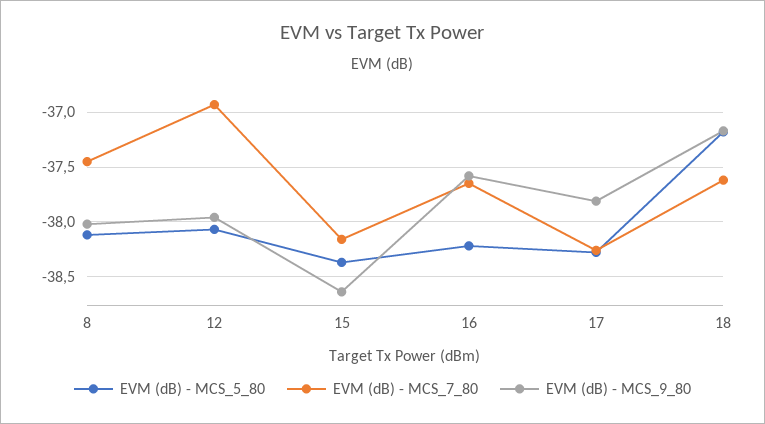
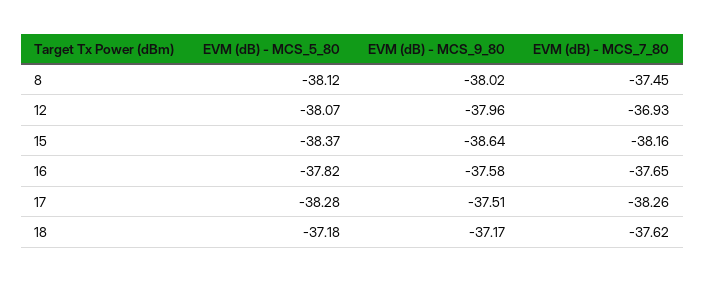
EVM (dB) - MCS_5_80, 16: -38.2 -> -37.82
EVM (dB) - MCS_9_80, 17: -37.8 -> -37.51

